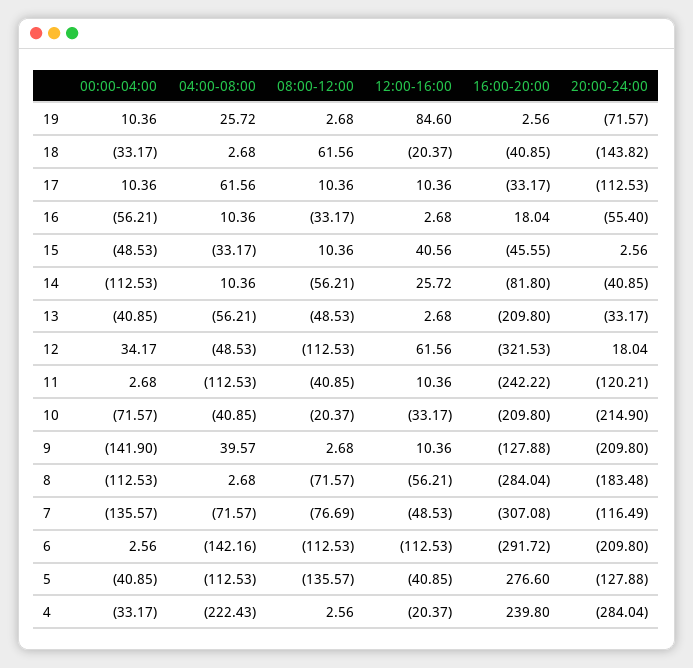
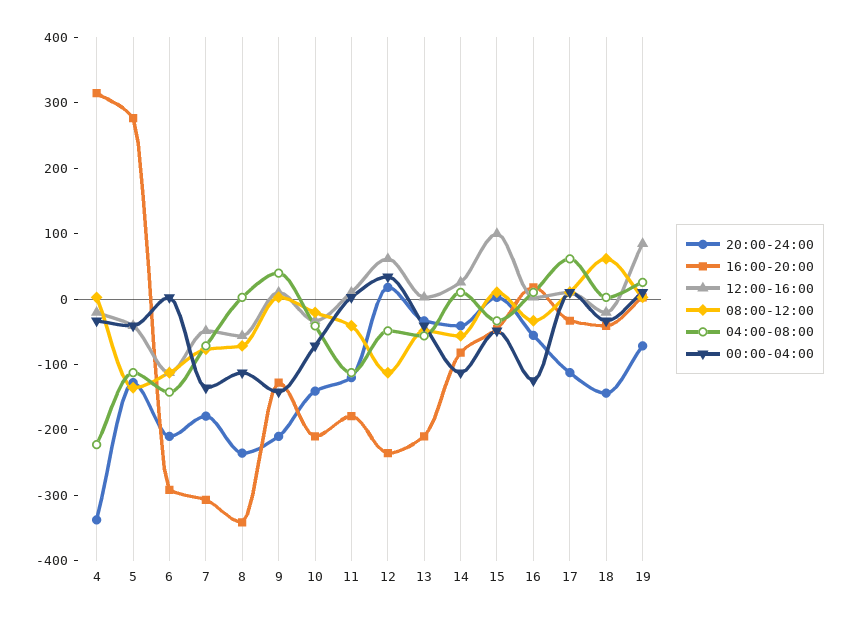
00:00-04:00, 16: -56.21 -> -120
12:00-16:00, 15: 40.56 -> 100
16:00-20:00, 12: -321.53 -> -240
16:00-20:00, 11: -242.22 -> -180
20:00-24:00, 10: -214.9 -> -140
16:00-20:00, 8: -284.04 -> -340
20:00-24:00, 8: -183.48 -> -240
20:00-24:00, 7: -116.49 -> -180
16:00-20:00, 4: 239.8 -> 320
20:00-24:00, 4: -284.04 -> -340

